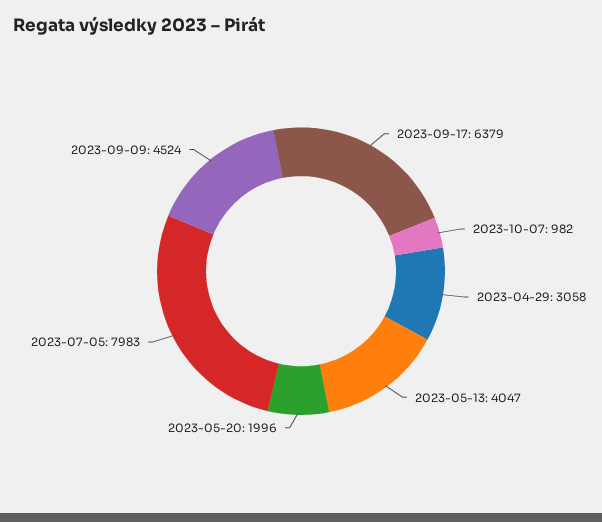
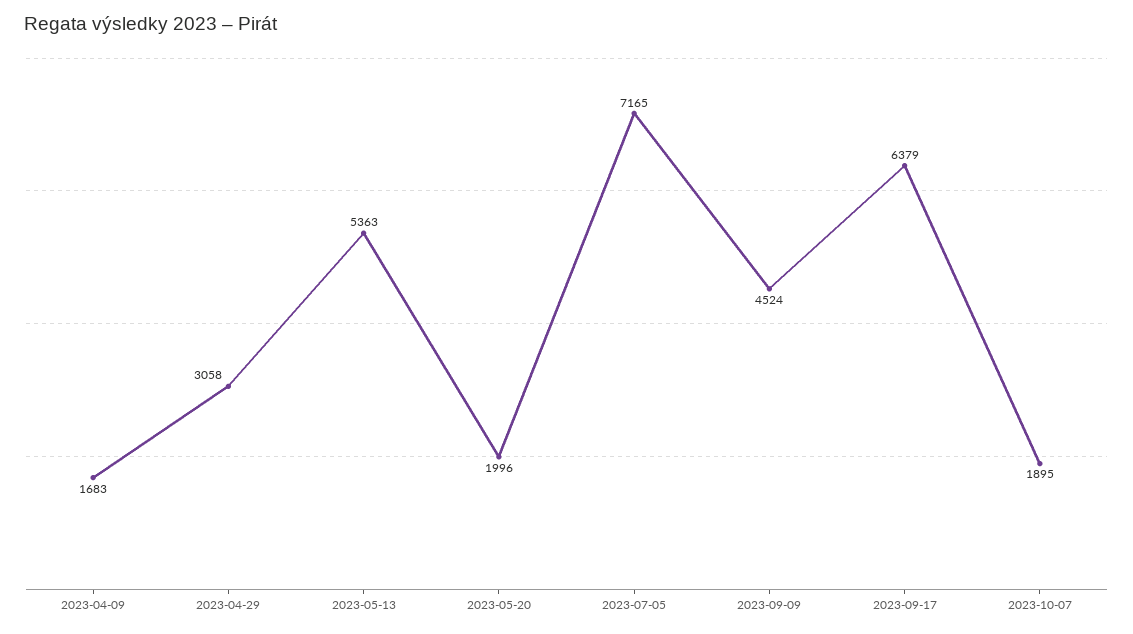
2023-10-07: 982 -> 1895
2023-05-13: 4047 -> 5363
2023-07-05: 7983 -> 7165
2023-04-09: none -> 1683

